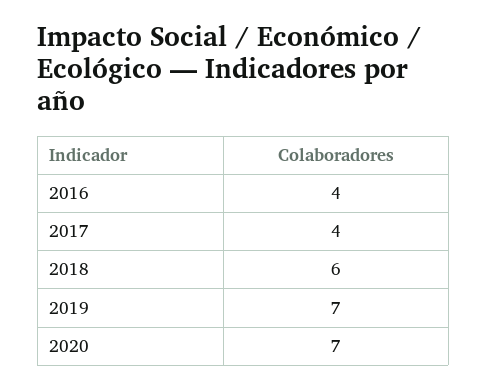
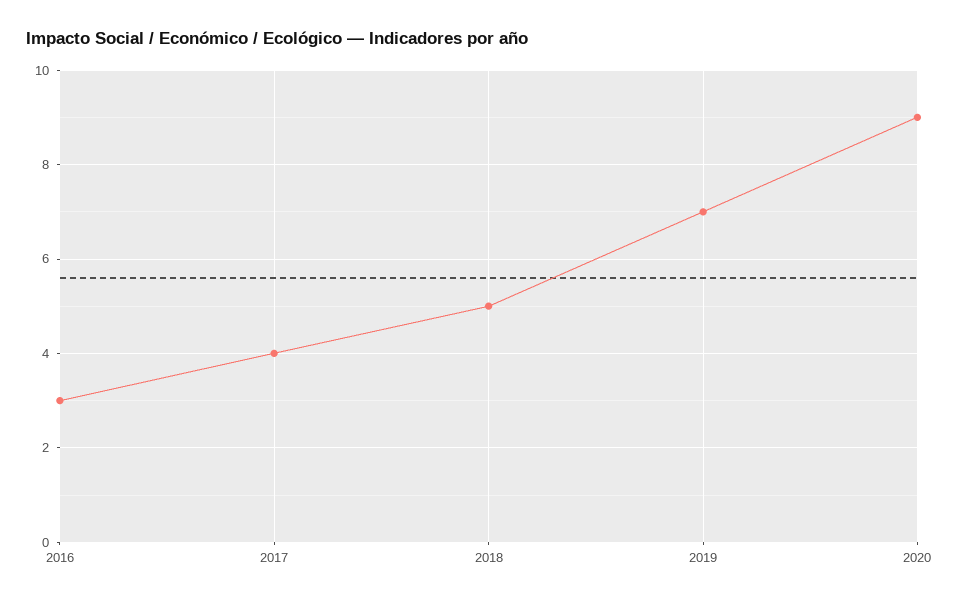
2016: 4 -> 3
2018: 6 -> 5
2020: 7 -> 9

